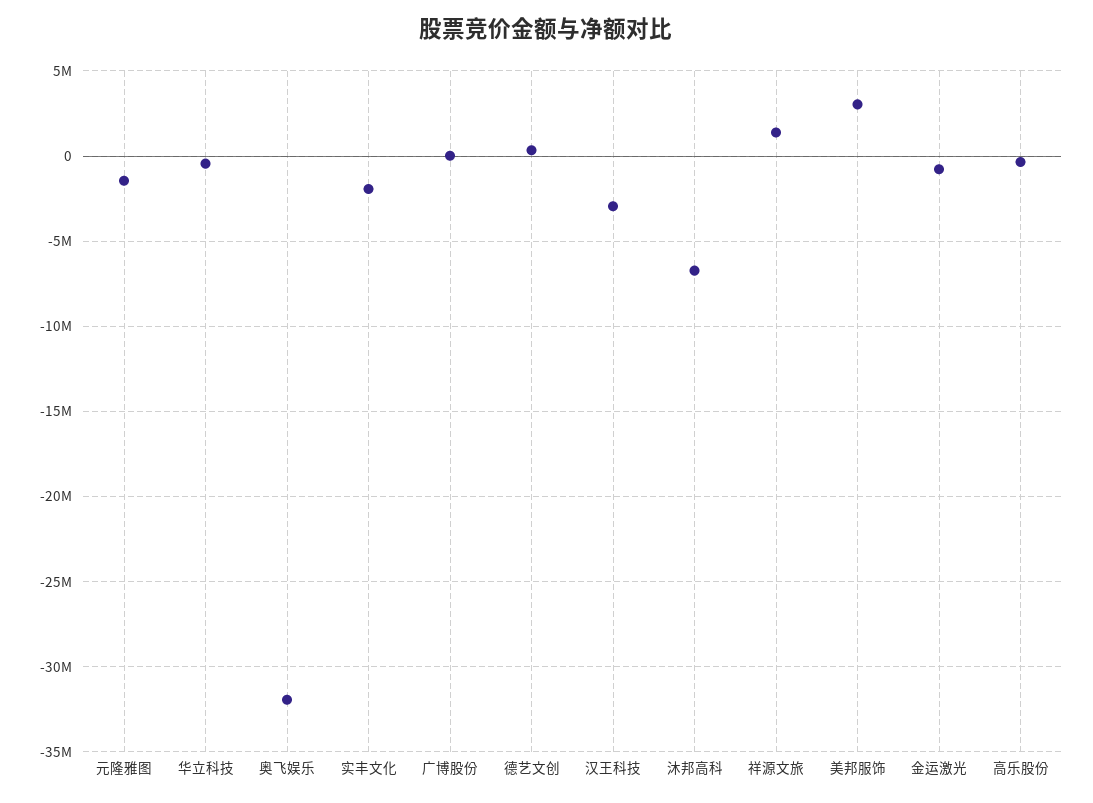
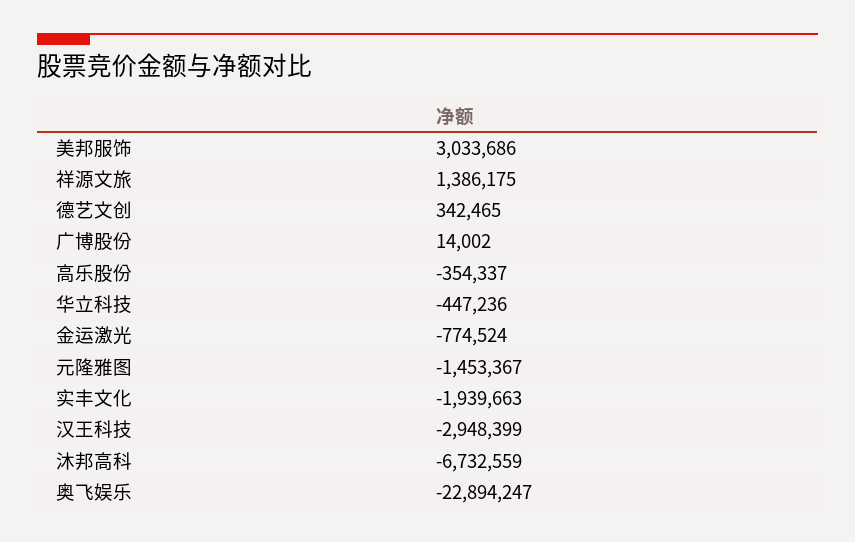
奥飞娱乐: -32000000 -> -22894247

